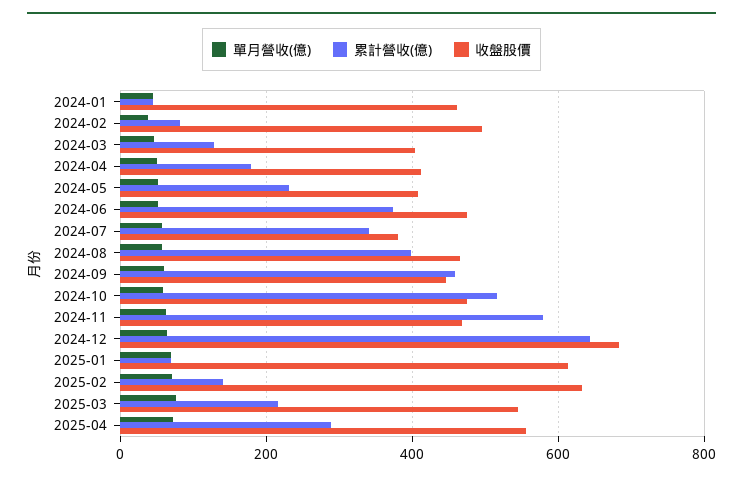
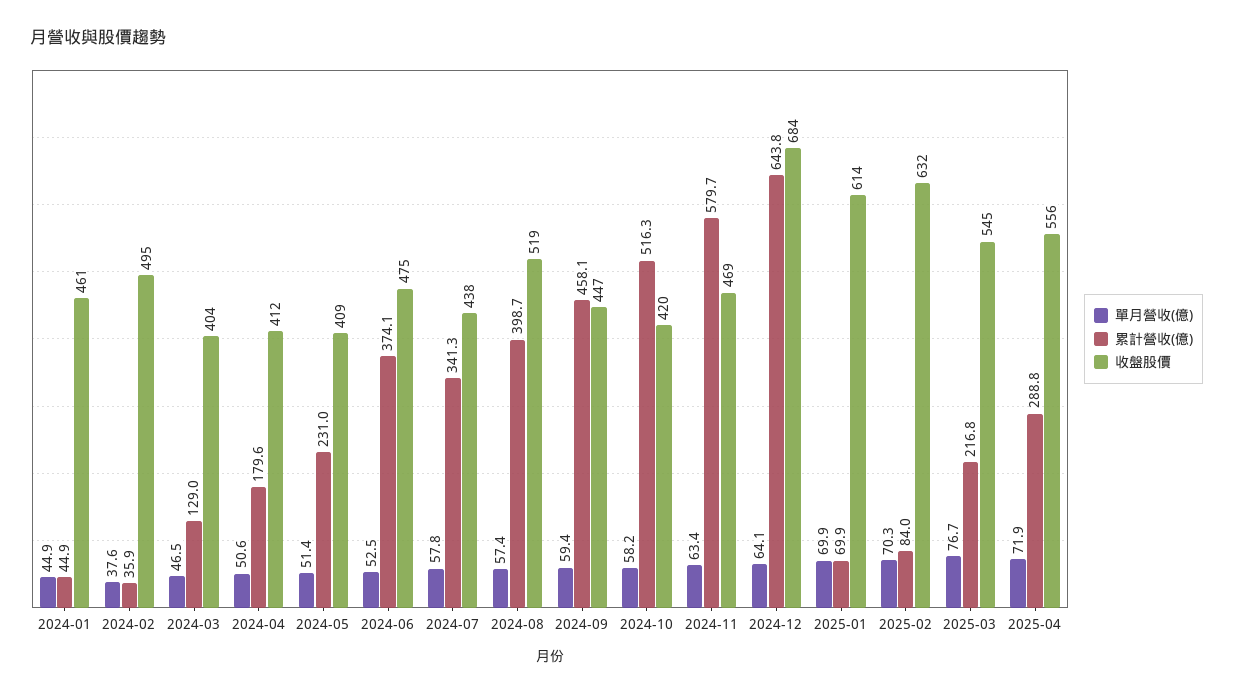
累計營收(億), 2024-02: 80 -> 35.9
收盤股價, 2024-07: 380 -> 438
收盤股價, 2024-08: 460 -> 519
收盤股價, 2024-10: 480 -> 420
累計營收(億), 2025-02: 140 -> 84

